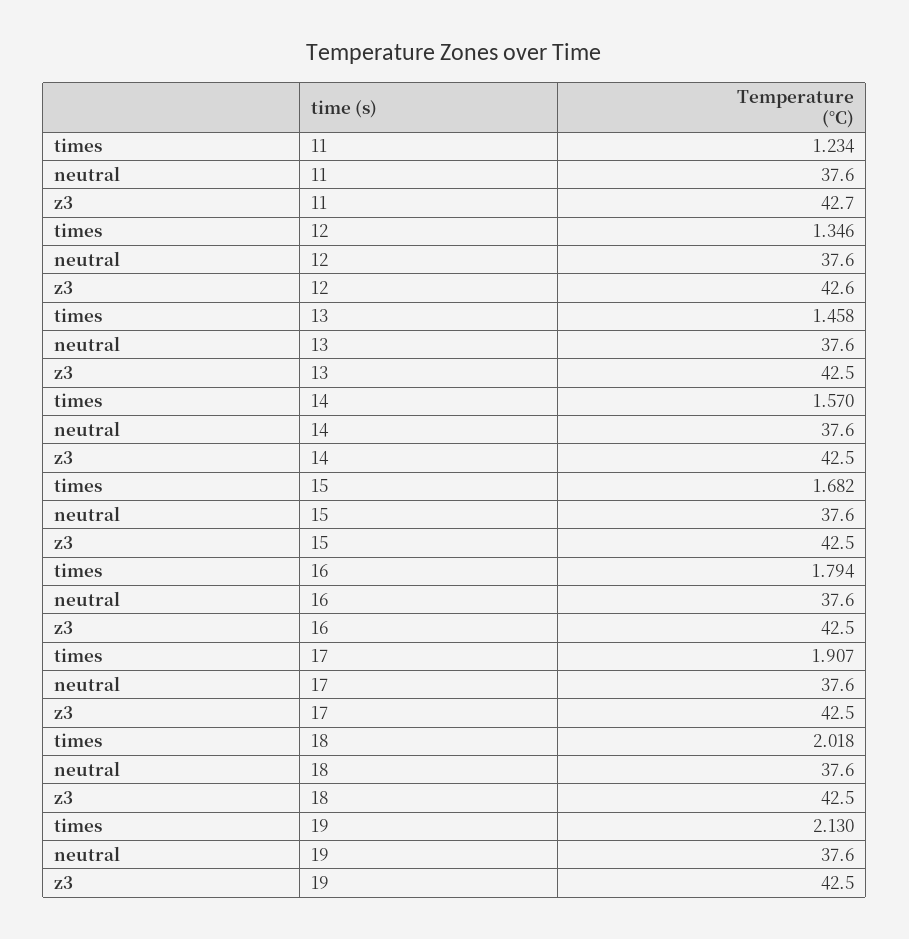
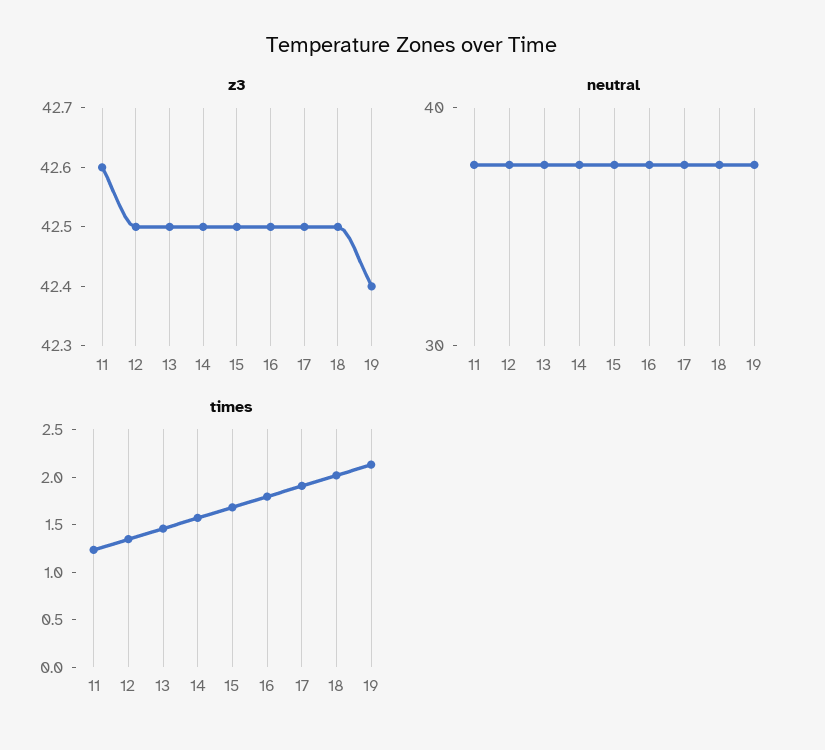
z3, 11: 42.7 -> 42.6
z3, 12: 42.6 -> 42.5
z3, 19: 42.5 -> 42.4

